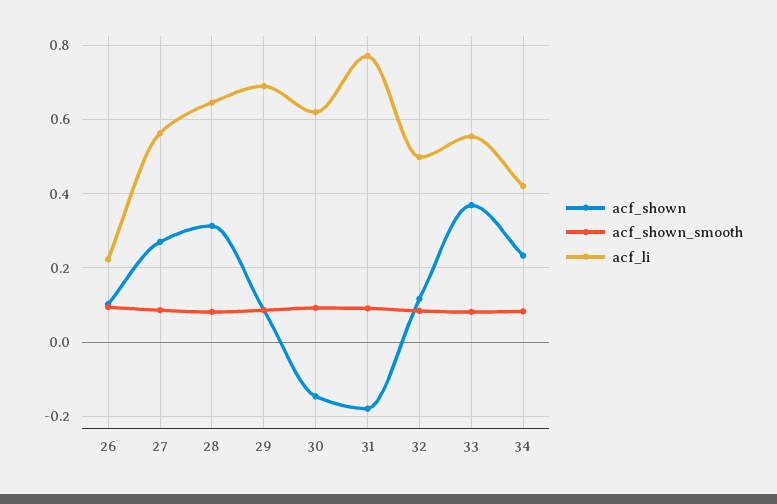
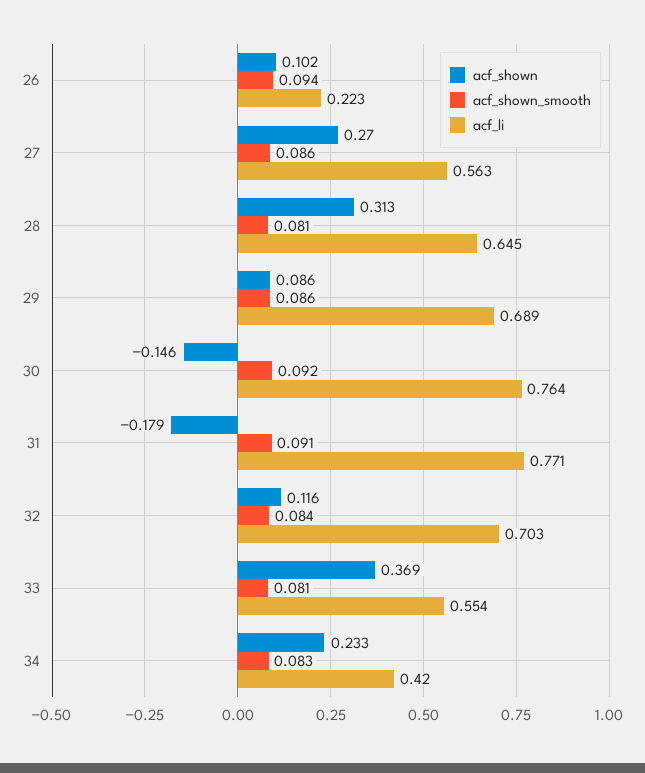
acf_li, 30: 0.62 -> 0.764
acf_li, 32: 0.5 -> 0.703

